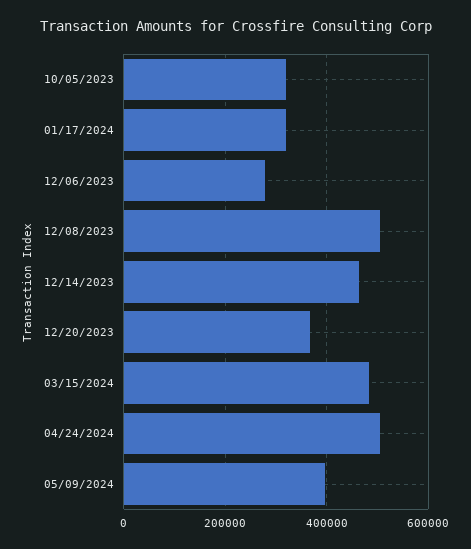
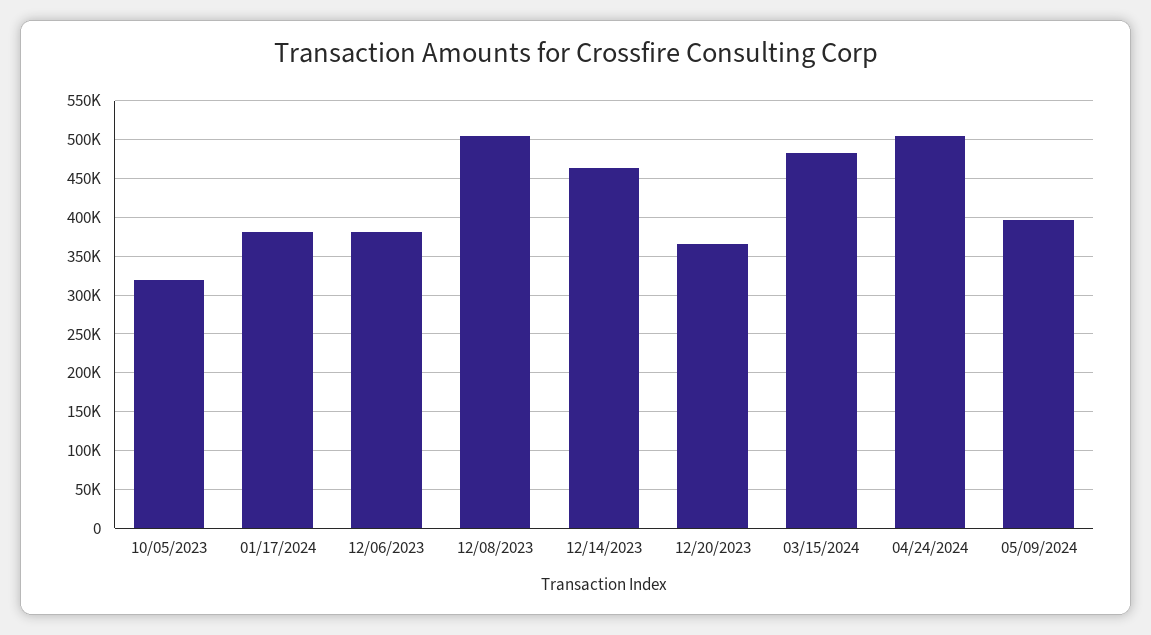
01/17/2024: 320000 -> 380000
12/06/2023: 280000 -> 380000

